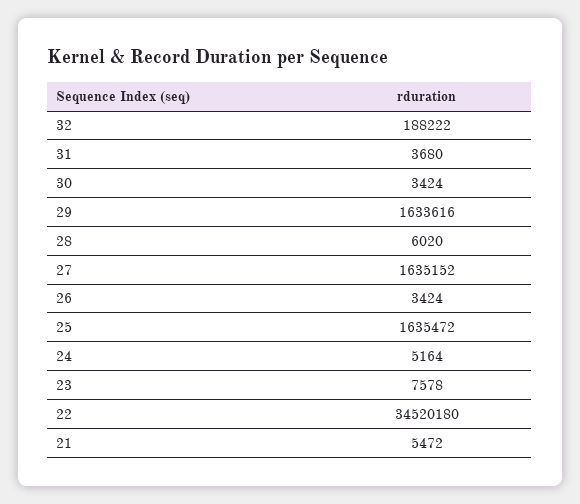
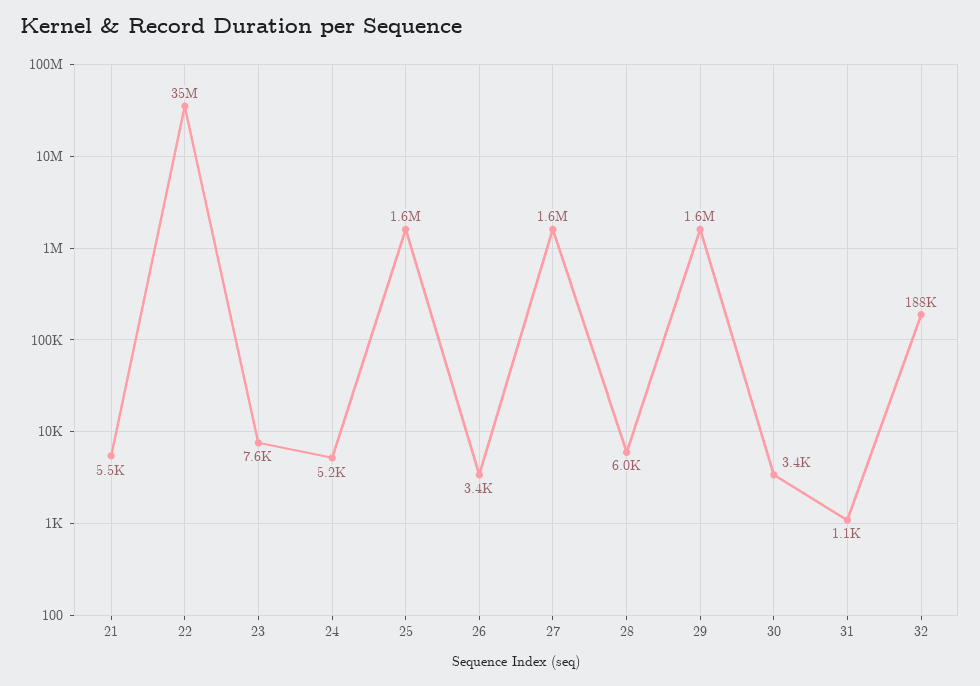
31: 3680 -> 1100

